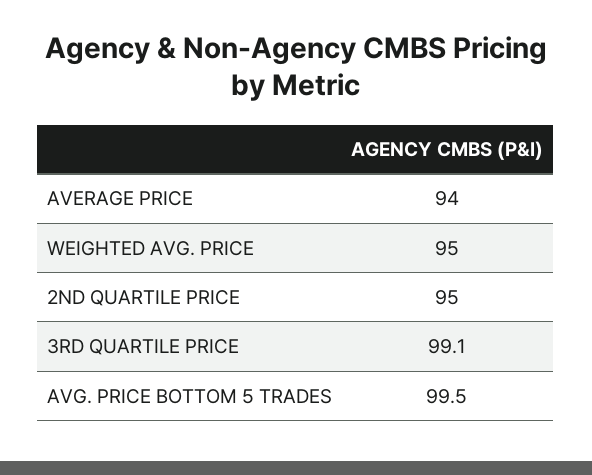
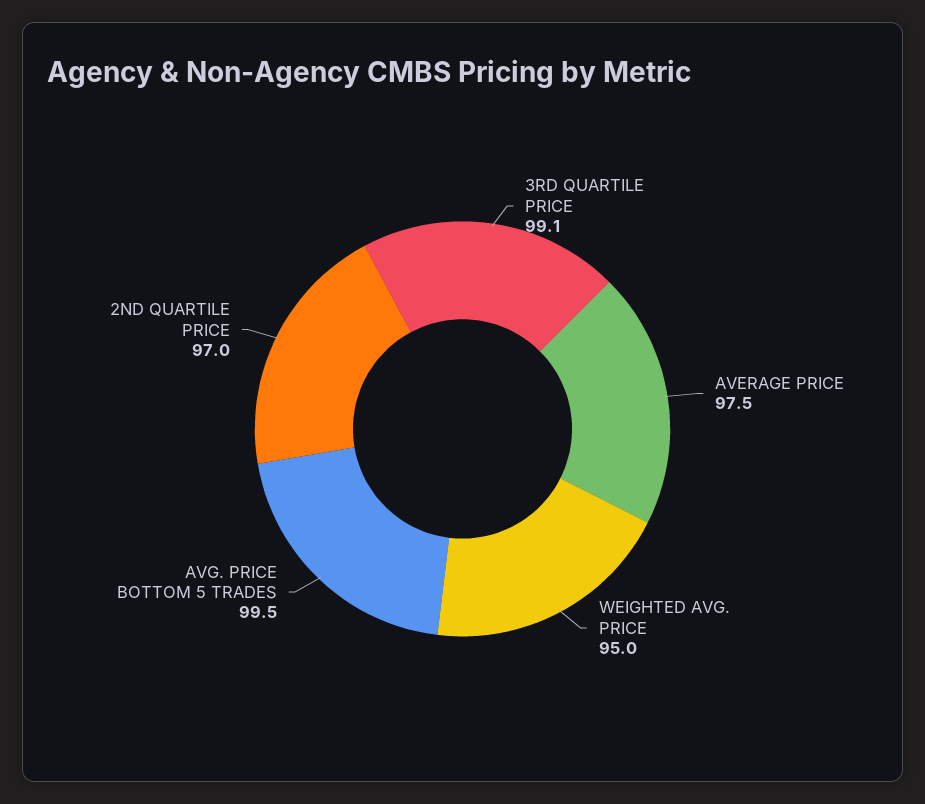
AVERAGE PRICE: 94 -> 97.5
2ND QUARTILE PRICE: 95 -> 97

